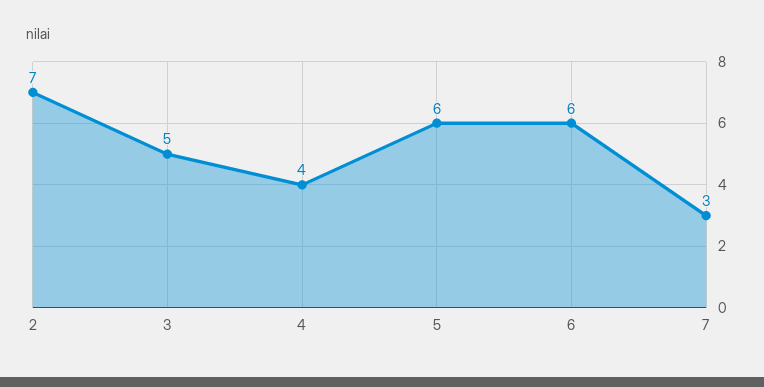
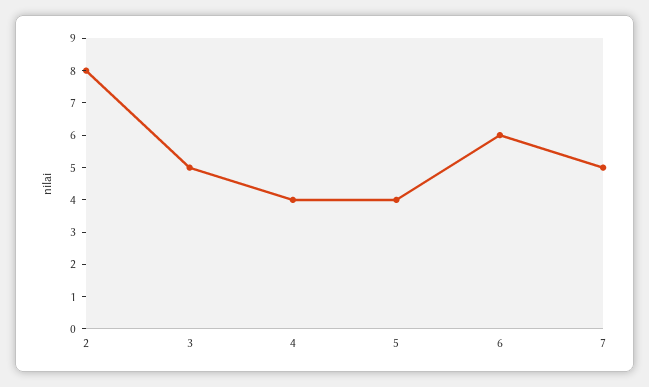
2: 7 -> 8
5: 6 -> 4
7: 3 -> 5

